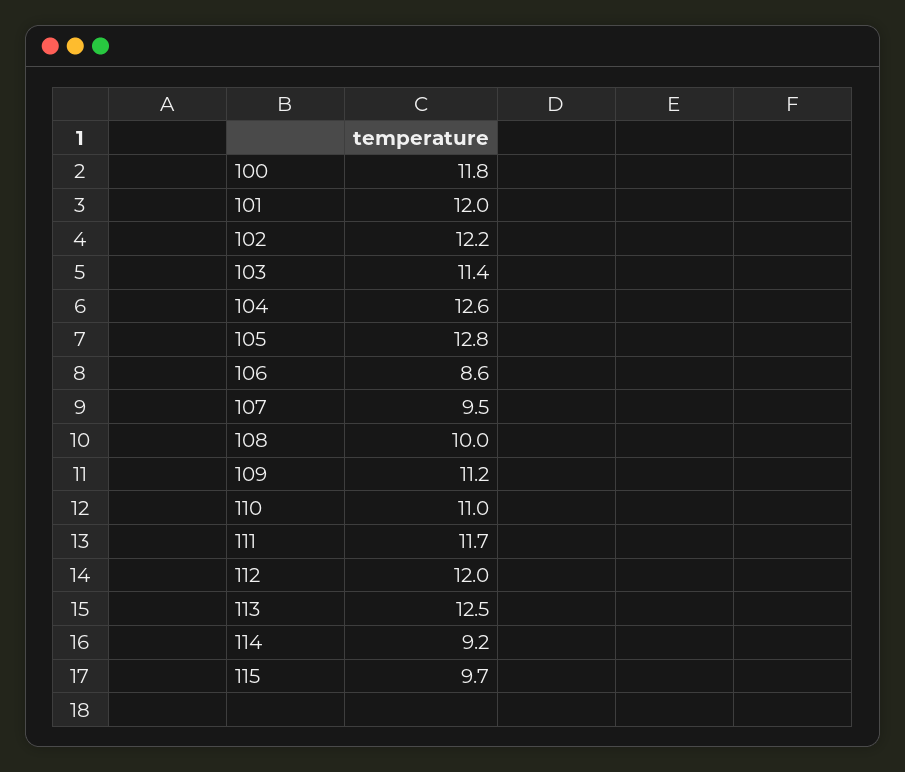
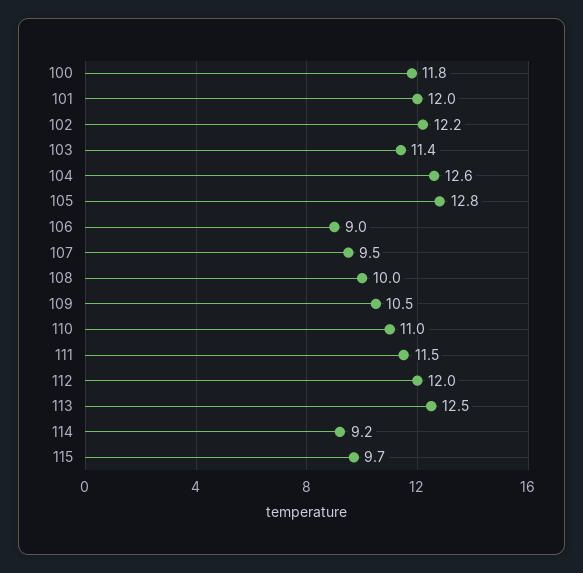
106: 8.6 -> 9
109: 11.2 -> 10.5
111: 11.7 -> 11.5

